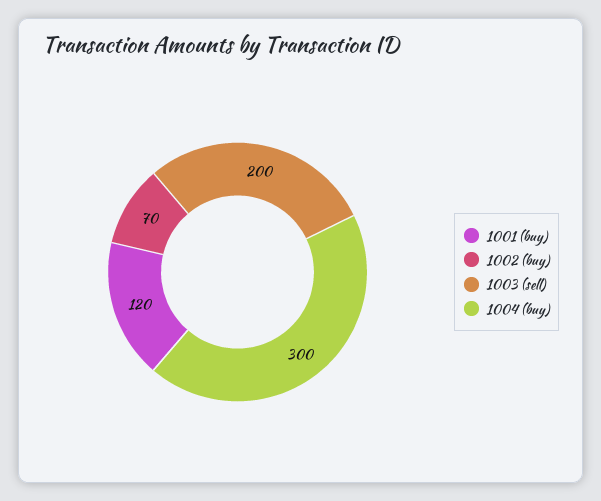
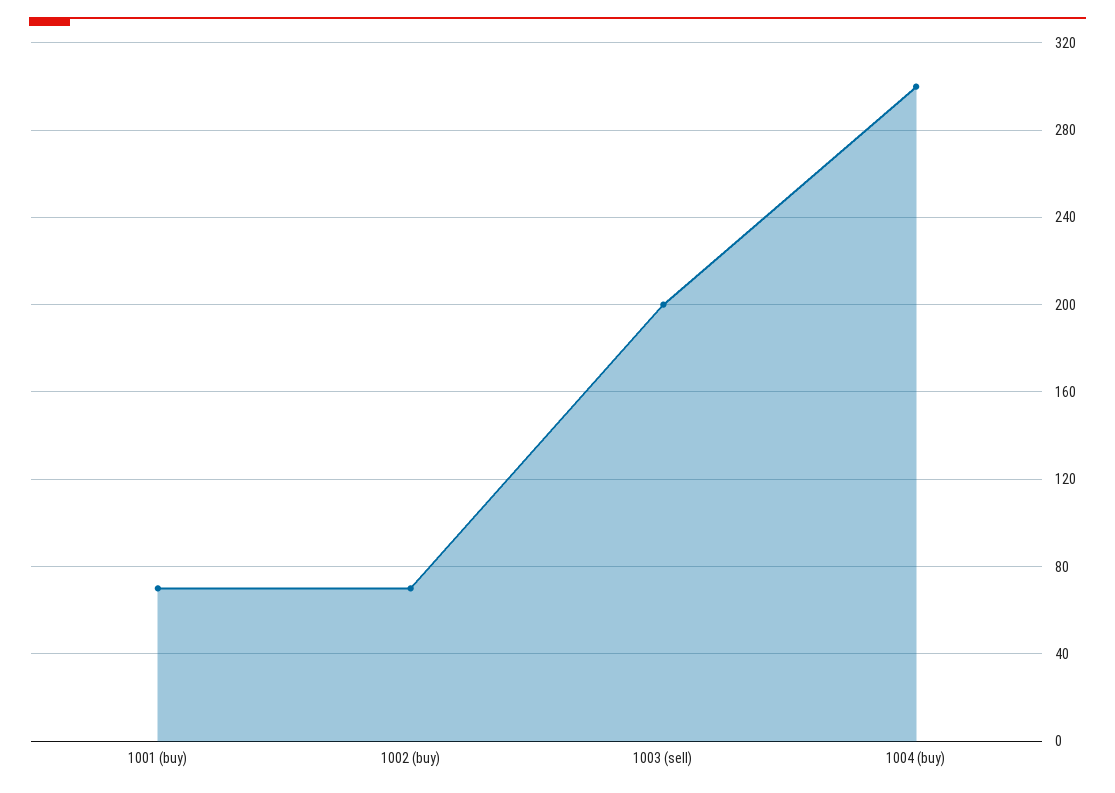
1001 (buy): 120 -> 70

